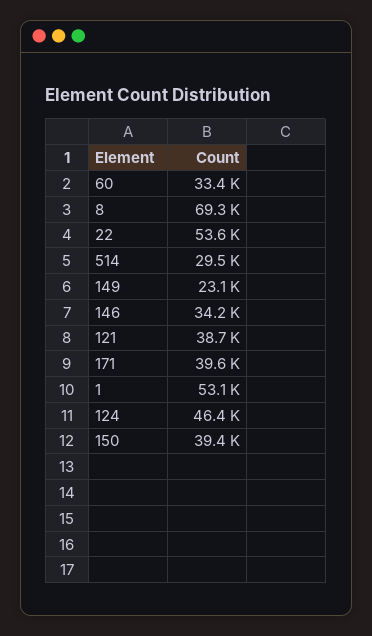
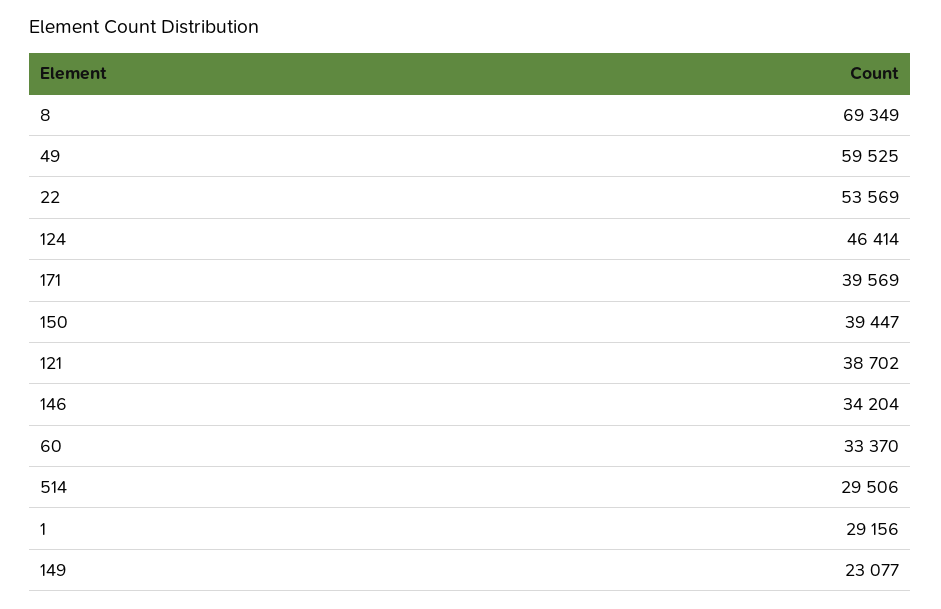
1: 53100 -> 29156
49: none -> 59525

